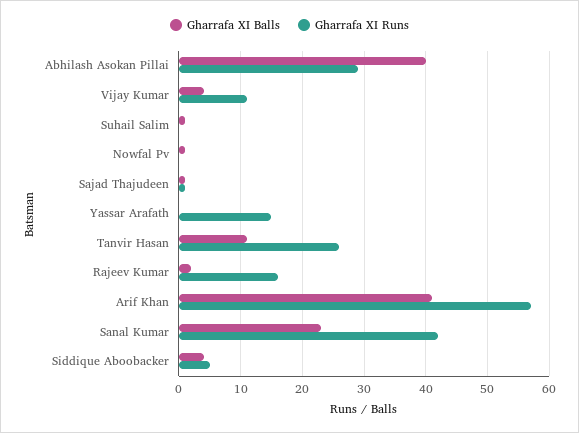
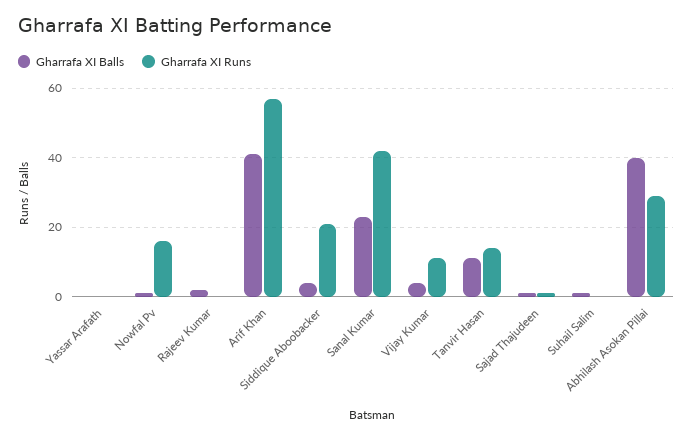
Gharrafa XI Runs, Nowfal Pv: 0 -> 15
Gharrafa XI Runs, Yassar Arafath: 15 -> 0
Gharrafa XI Runs, Tanvir Hasan: 26 -> 15
Gharrafa XI Runs, Rajeev Kumar: 16 -> 0
Gharrafa XI Runs, Siddique Aboobacker: 5 -> 20

